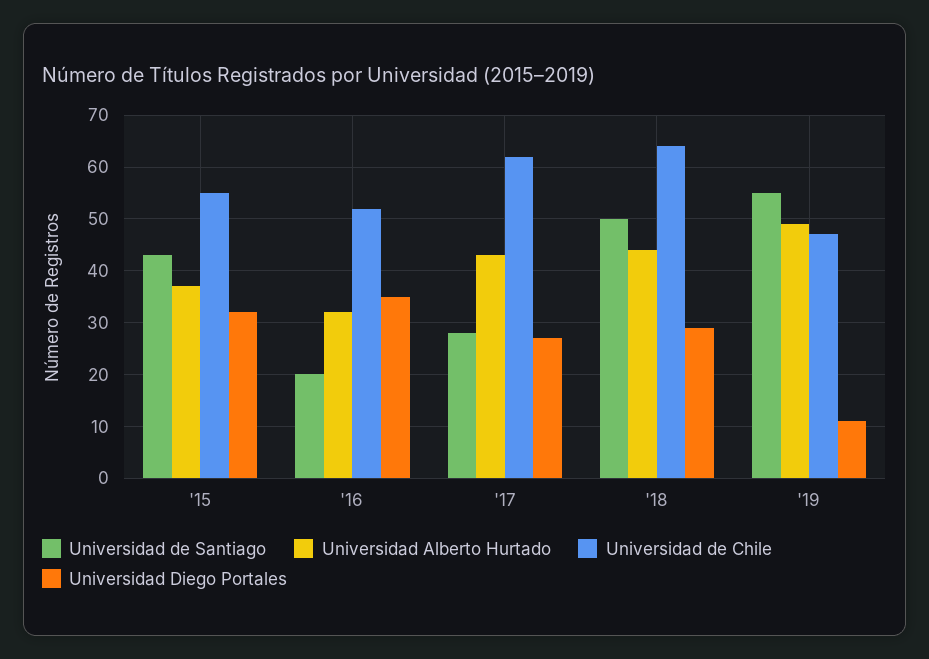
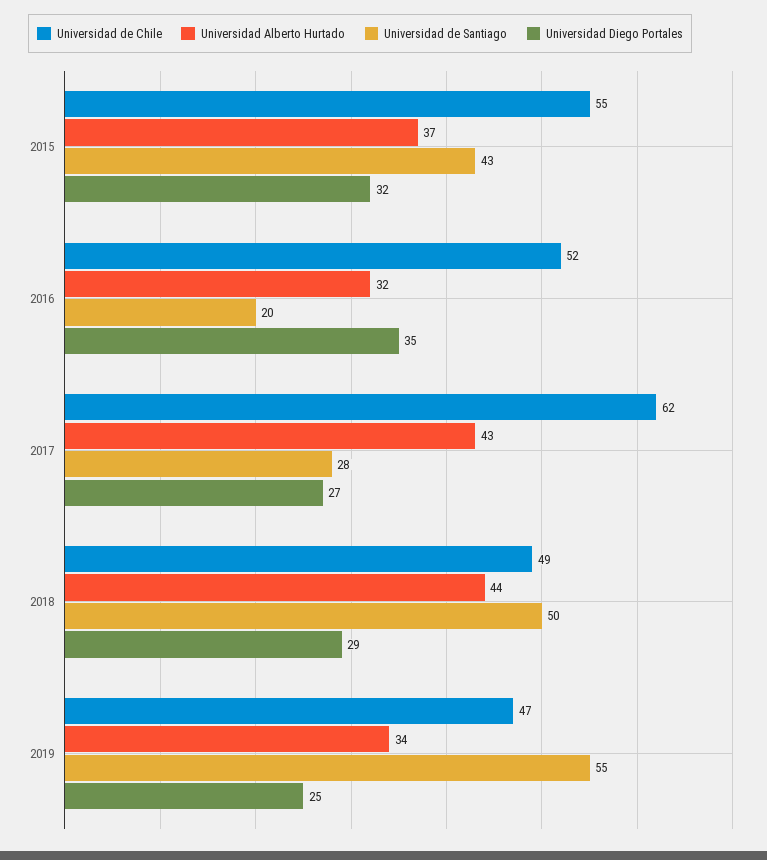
Universidad de Chile, '18: 65 -> 49
Universidad Alberto Hurtado, '19: 50 -> 34
Universidad Diego Portales, '19: 10 -> 25

